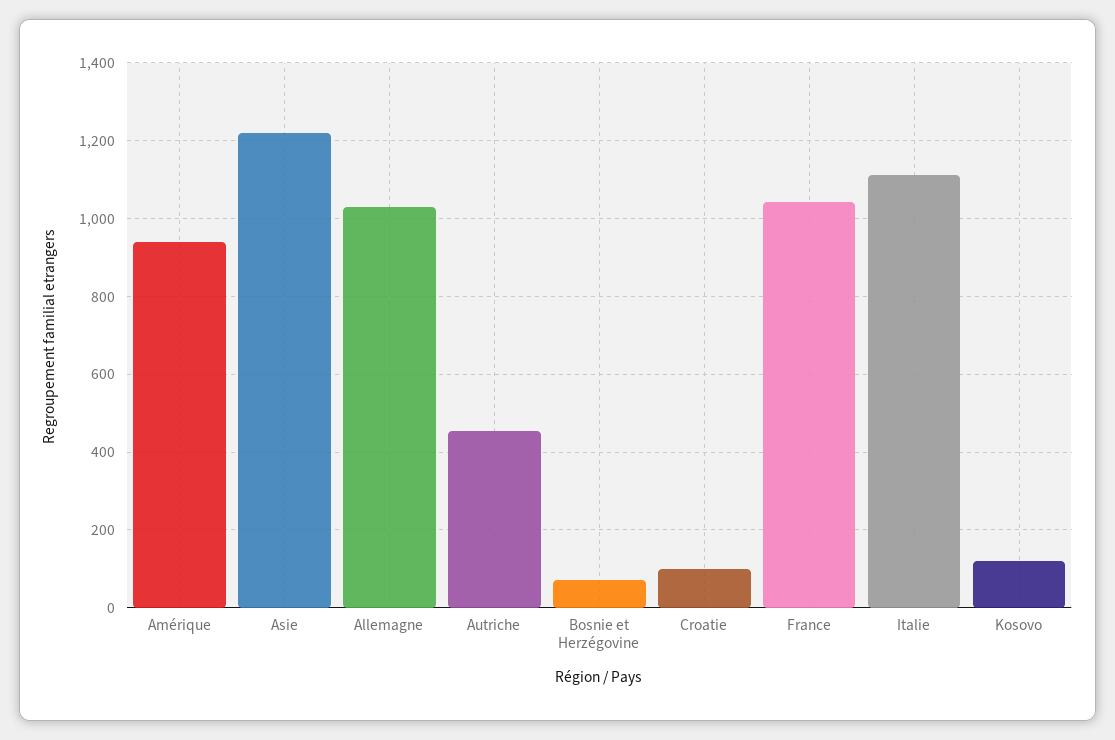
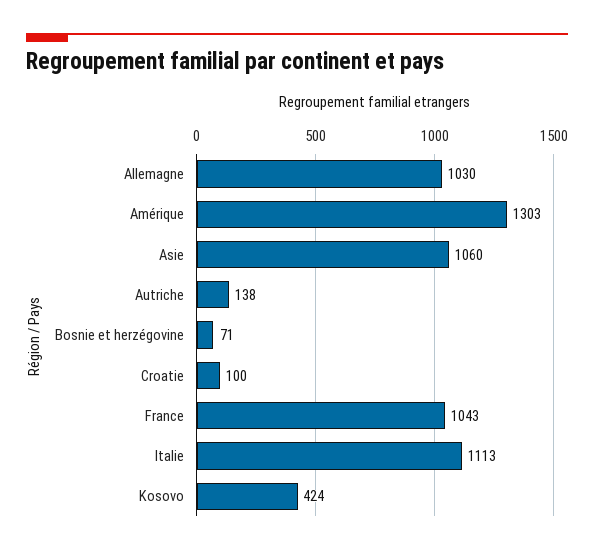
Amérique: 940 -> 1303
Asie: 1220 -> 1060
Autriche: 460 -> 138
Kosovo: 120 -> 424

